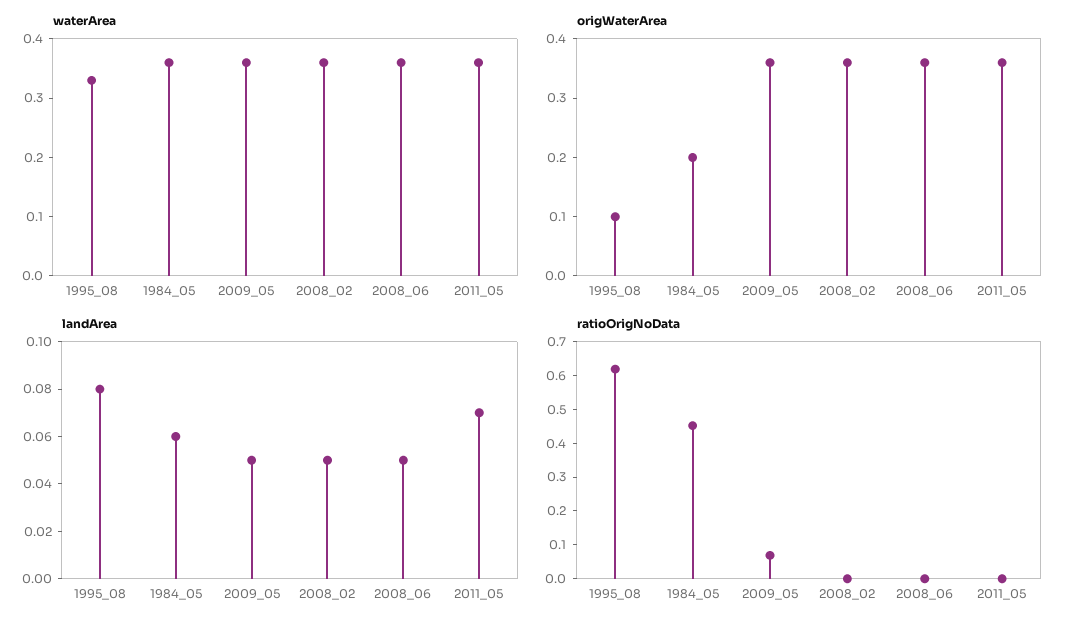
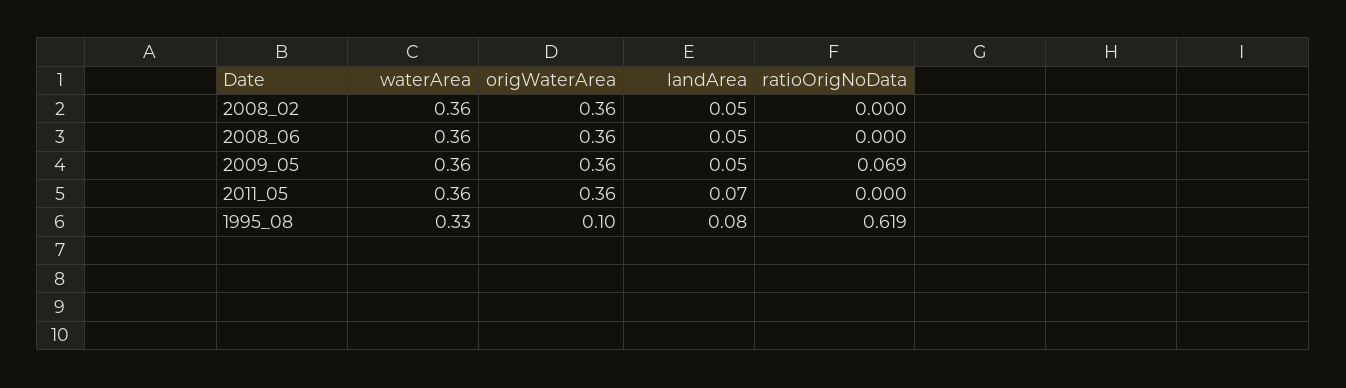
waterArea, 1984_05: 0.35 -> none
origWaterArea, 1984_05: 0.2 -> none
landArea, 1984_05: 0.06 -> none
ratioOrigNoData, 1984_05: 0.45 -> none

